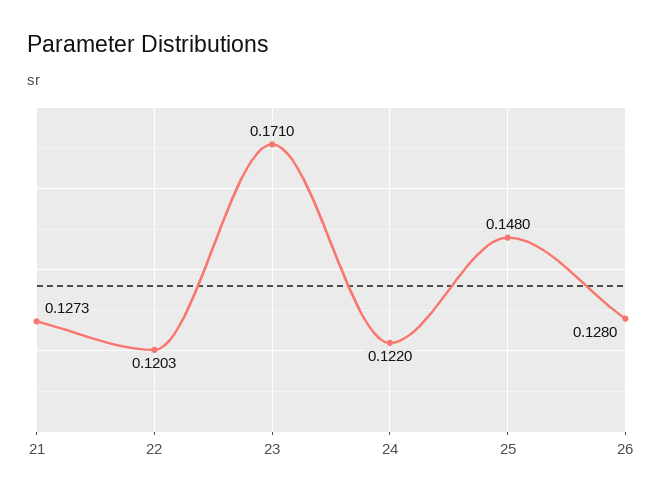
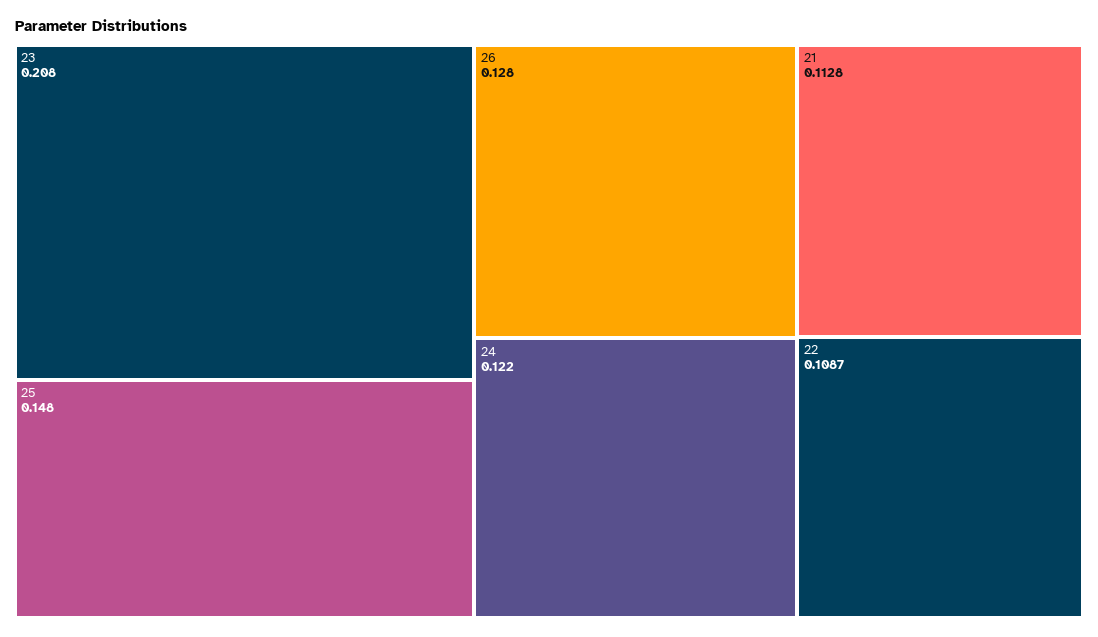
21: 0.1273 -> 0.1128
22: 0.1203 -> 0.1087
23: 0.171 -> 0.208

